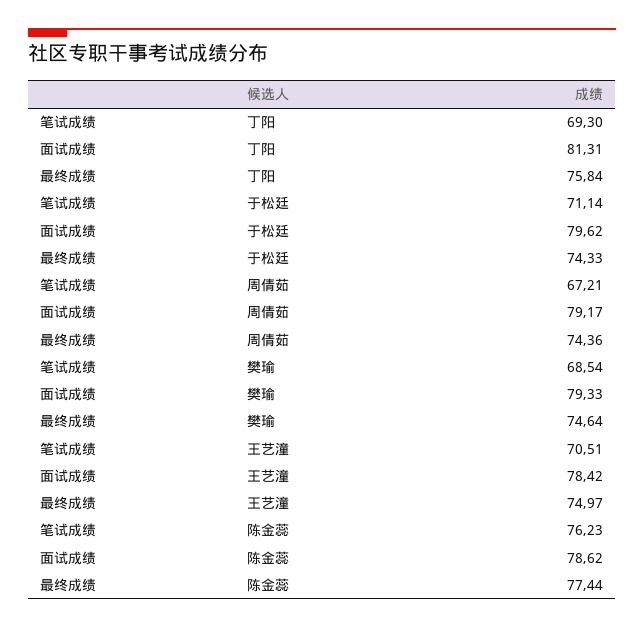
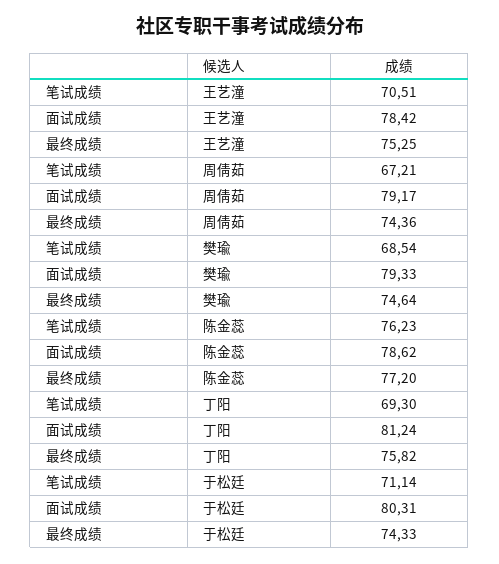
面试成绩, 丁阳: 81.31 -> 81.24
最终成绩, 丁阳: 75.84 -> 75.82
面试成绩, 于松廷: 79.62 -> 80.31
最终成绩, 王艺潼: 74.97 -> 75.25
最终成绩, 陈金蕊: 77.44 -> 77.2

